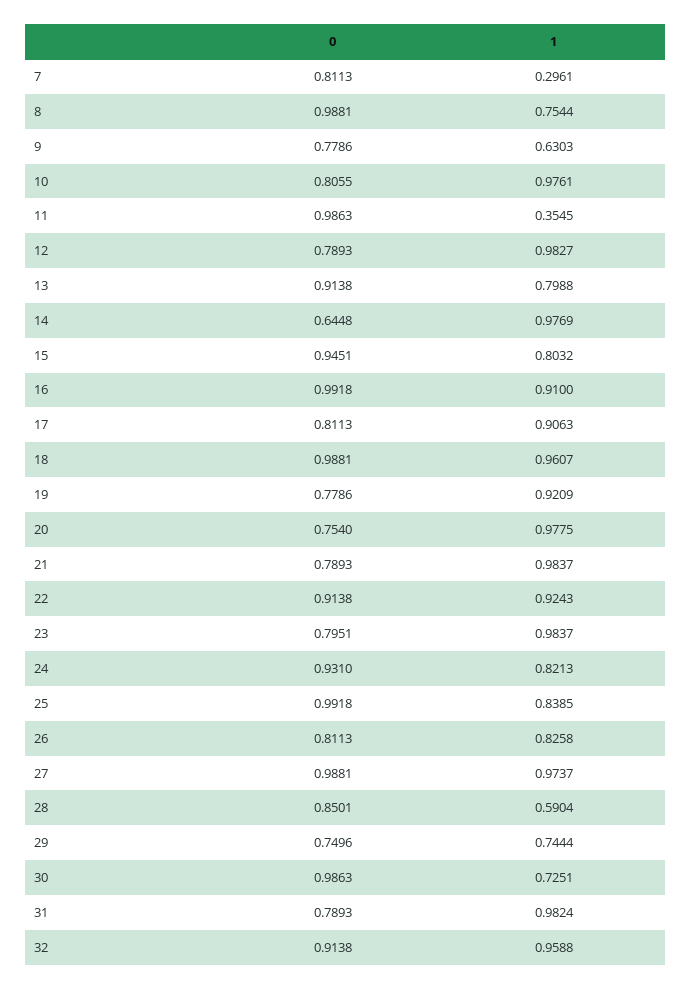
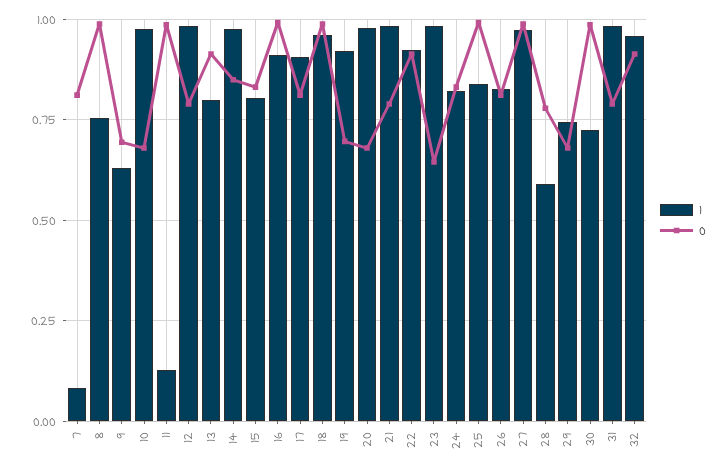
1, 7: 0.2961 -> 0.075
0, 9: 0.7786 -> 0.7
0, 10: 0.8055 -> 0.675
1, 11: 0.3545 -> 0.125
0, 14: 0.6448 -> 0.85
0, 15: 0.9451 -> 0.825
0, 19: 0.7786 -> 0.7
0, 20: 0.754 -> 0.675
0, 23: 0.7951 -> 0.65
0, 24: 0.931 -> 0.825
0, 28: 0.8501 -> 0.775
0, 29: 0.7496 -> 0.675

